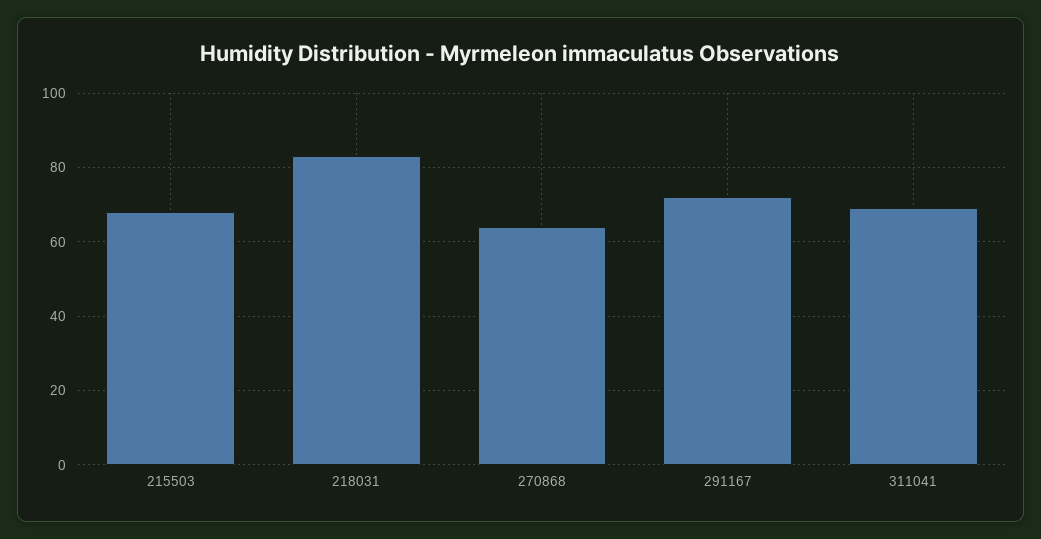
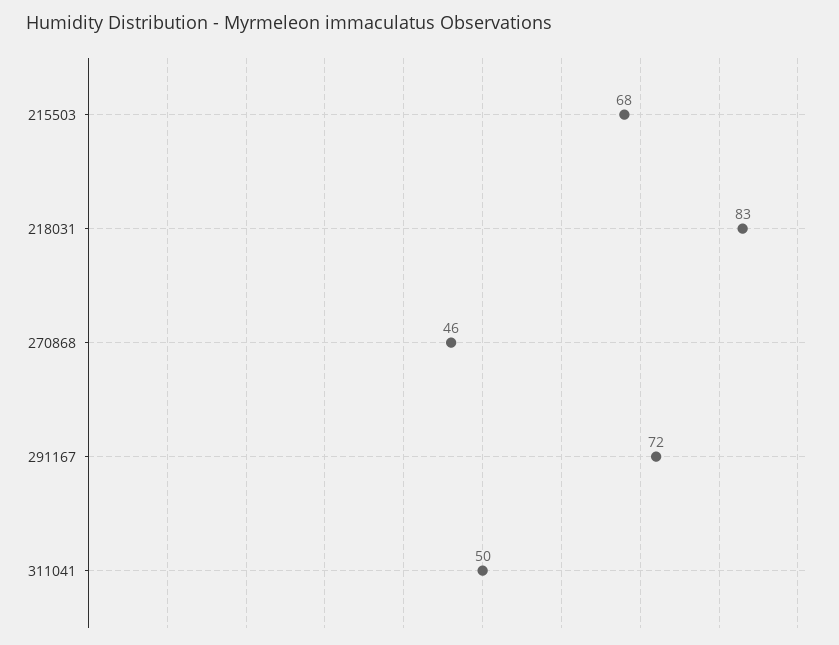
270868: 65 -> 46
311041: 70 -> 50

